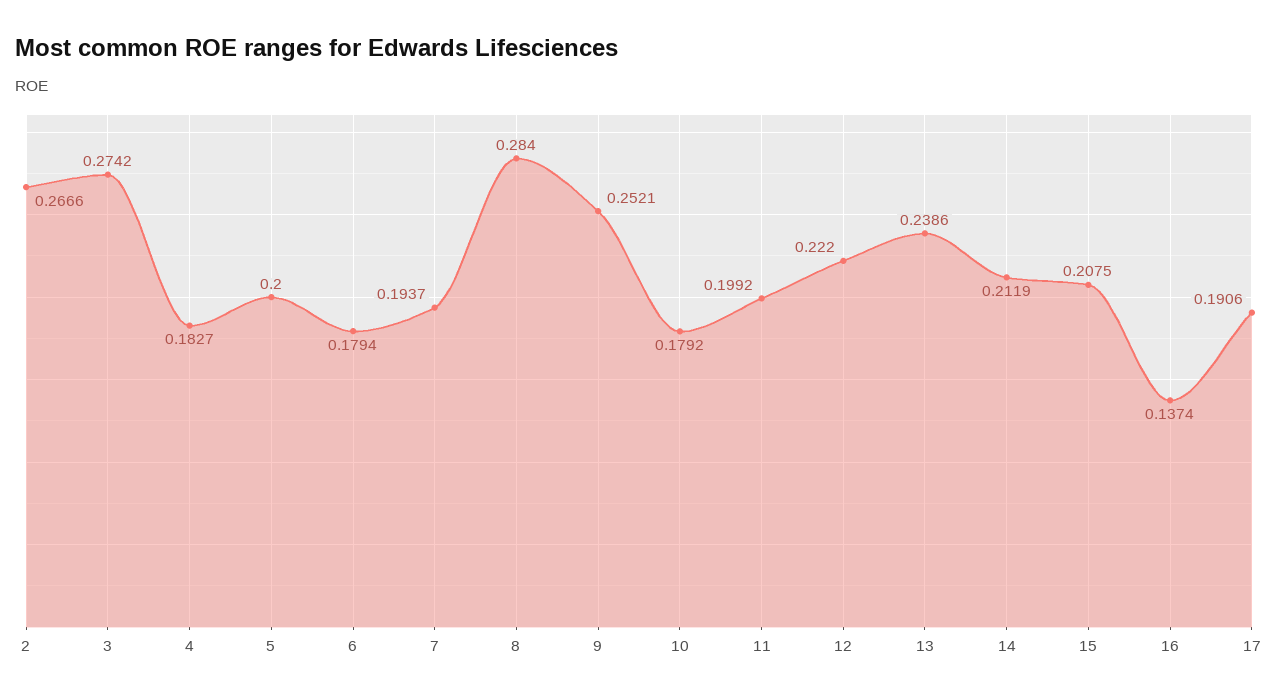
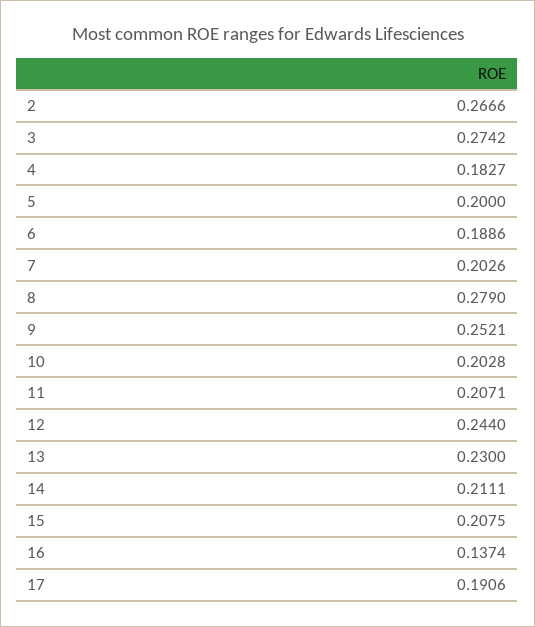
6: 0.1794 -> 0.1886
7: 0.1937 -> 0.2026
8: 0.284 -> 0.279
10: 0.1792 -> 0.2028
11: 0.1992 -> 0.2071
12: 0.222 -> 0.244
13: 0.2386 -> 0.23
14: 0.2119 -> 0.2111

